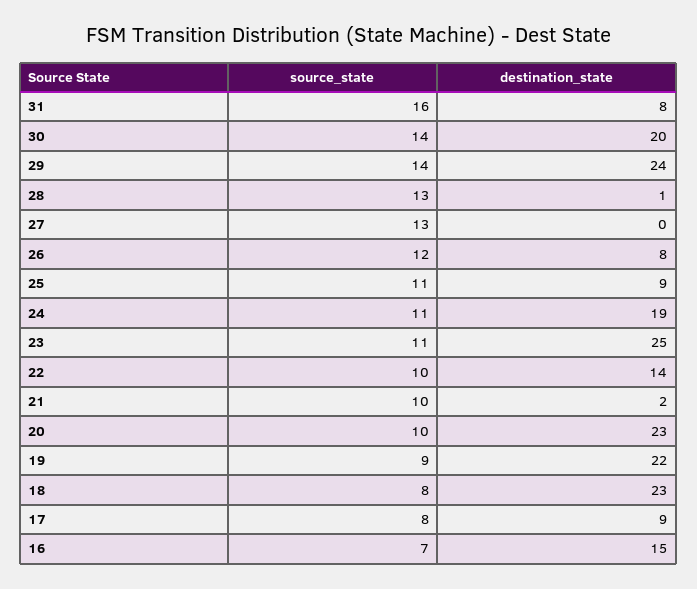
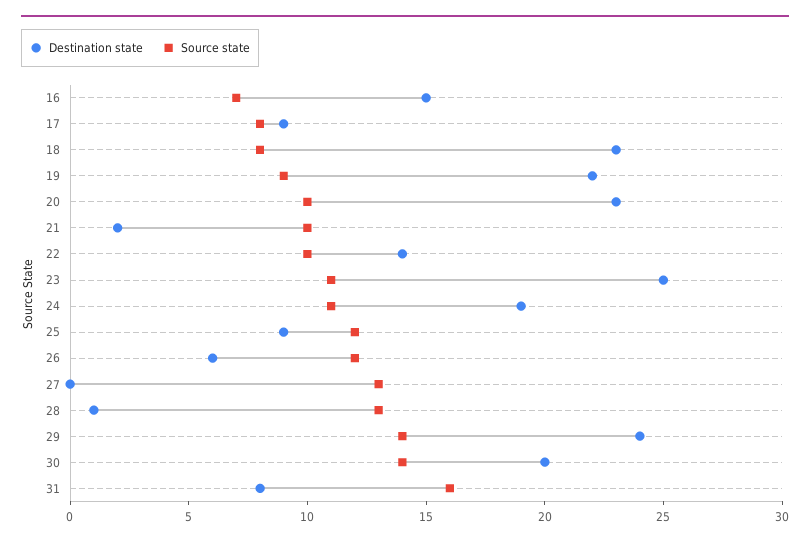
destination_state, 26: 8 -> 6
source_state, 25: 11 -> 12

